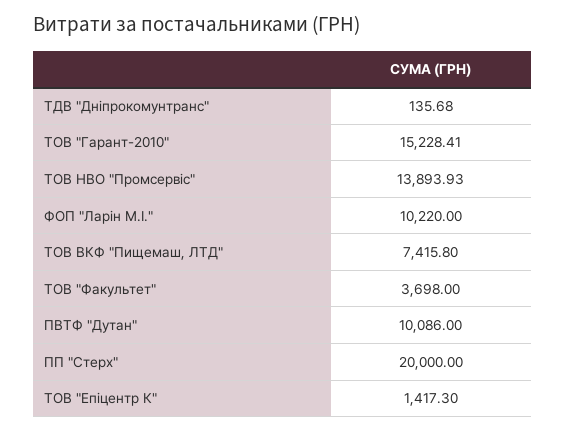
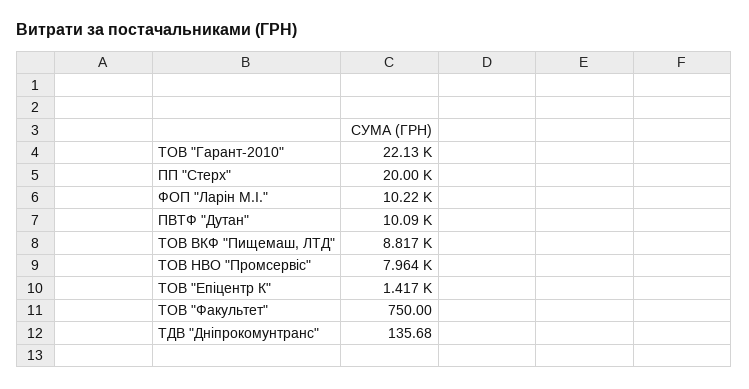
ТОВ "Гарант-2010": 15228.41 -> 22130
ТОВ НВО "Промсервіс": 13893.93 -> 7964
ТОВ ВКФ "Пищемаш, ЛТД": 7415.8 -> 8817
ТОВ "Факультет": 3698 -> 750

